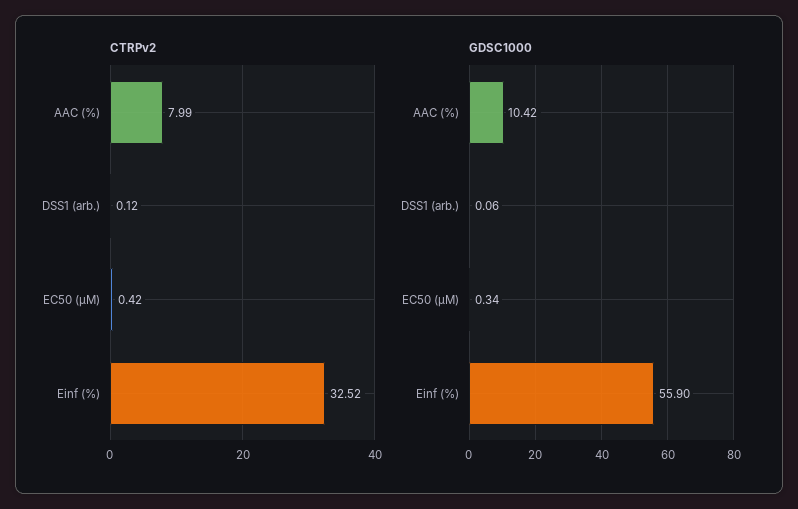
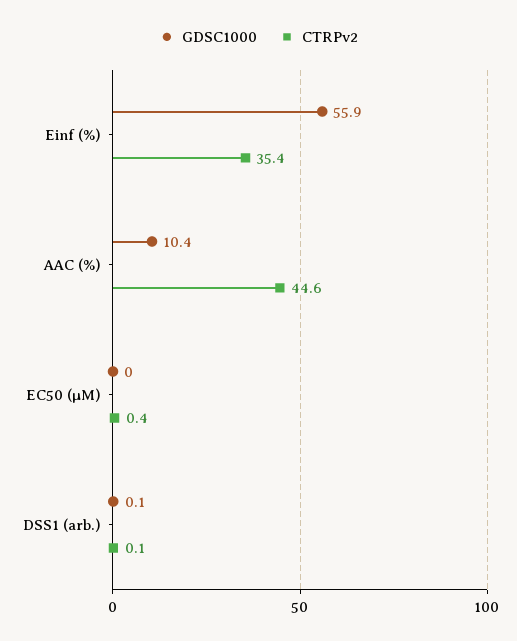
CTRPv2, AAC (%): 7.99 -> 44.6
CTRPv2, Einf (%): 32.52 -> 35.4
GDSC1000, EC50 (µM): 0.34 -> 0

